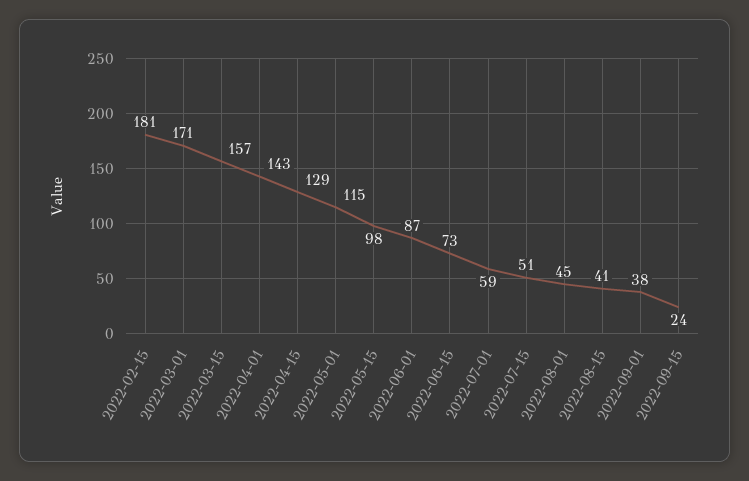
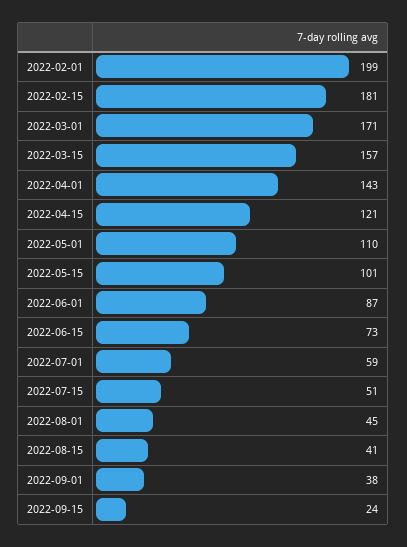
2022-04-15: 129 -> 121
2022-05-01: 115 -> 110
2022-05-15: 98 -> 101
2022-02-01: none -> 199

